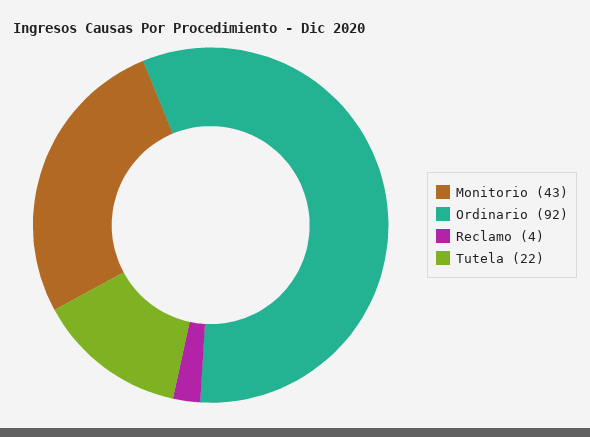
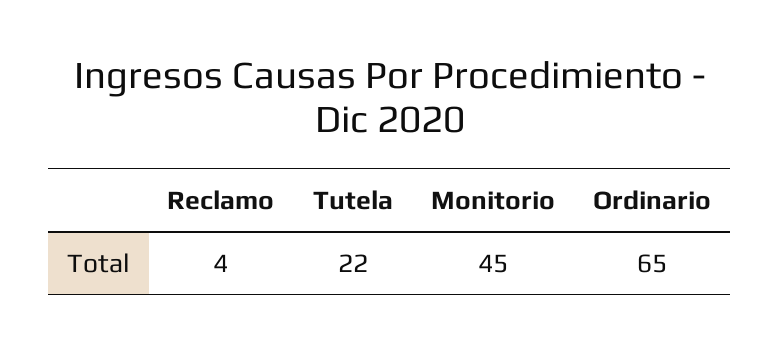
Monitorio: 43 -> 45
Ordinario: 92 -> 65

